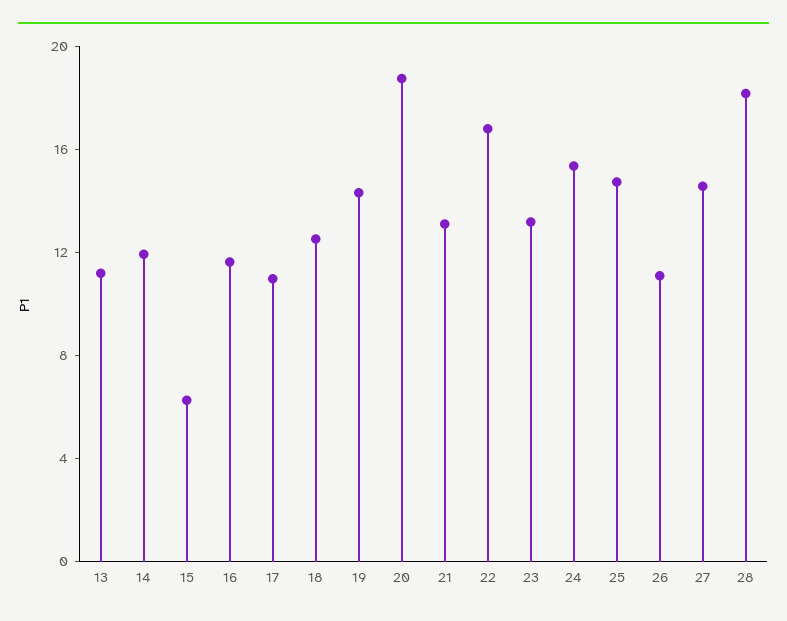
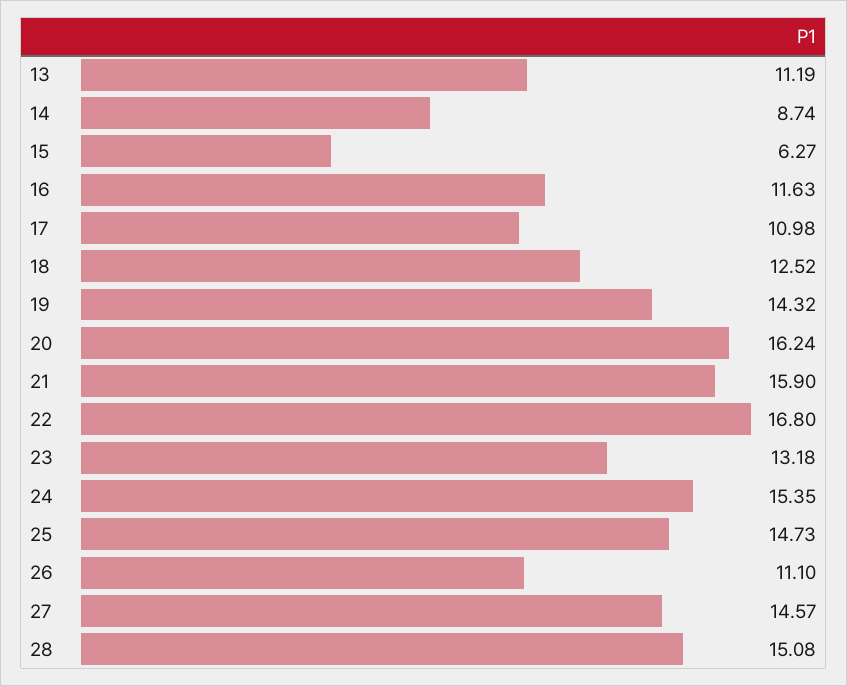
14: 12 -> 8.74
20: 19 -> 16.24
21: 13 -> 15.9
28: 18 -> 15.08

